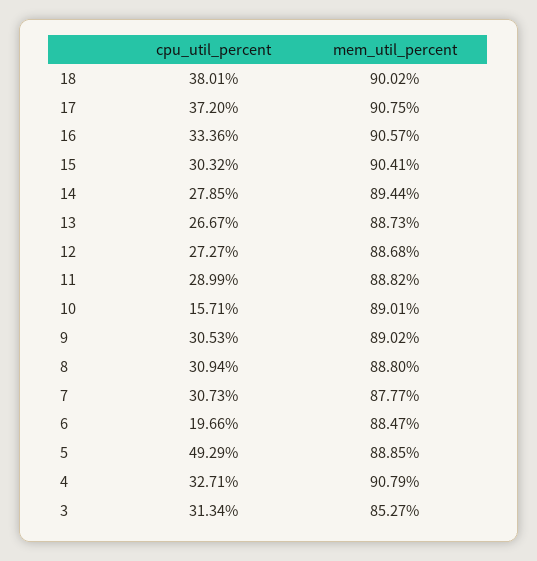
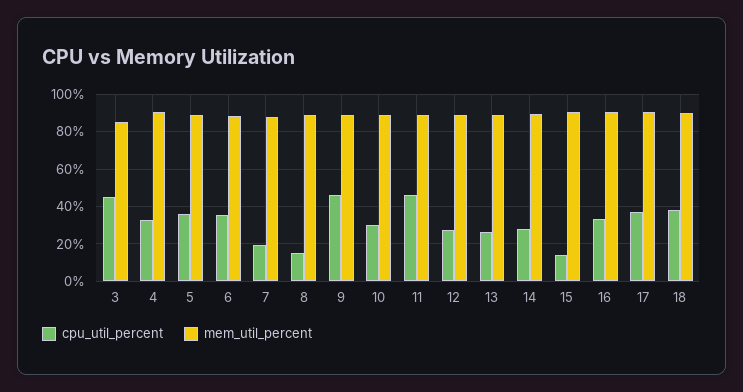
cpu_util_percent, 15: 30.32 -> 15
cpu_util_percent, 11: 28.99 -> 45
cpu_util_percent, 10: 15.71 -> 30
cpu_util_percent, 9: 30.53 -> 45
cpu_util_percent, 8: 30.94 -> 15
cpu_util_percent, 7: 30.73 -> 20
cpu_util_percent, 6: 19.66 -> 35
cpu_util_percent, 5: 49.29 -> 35
cpu_util_percent, 3: 31.34 -> 45

